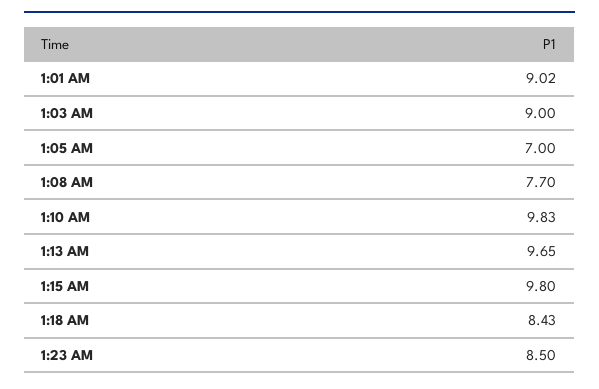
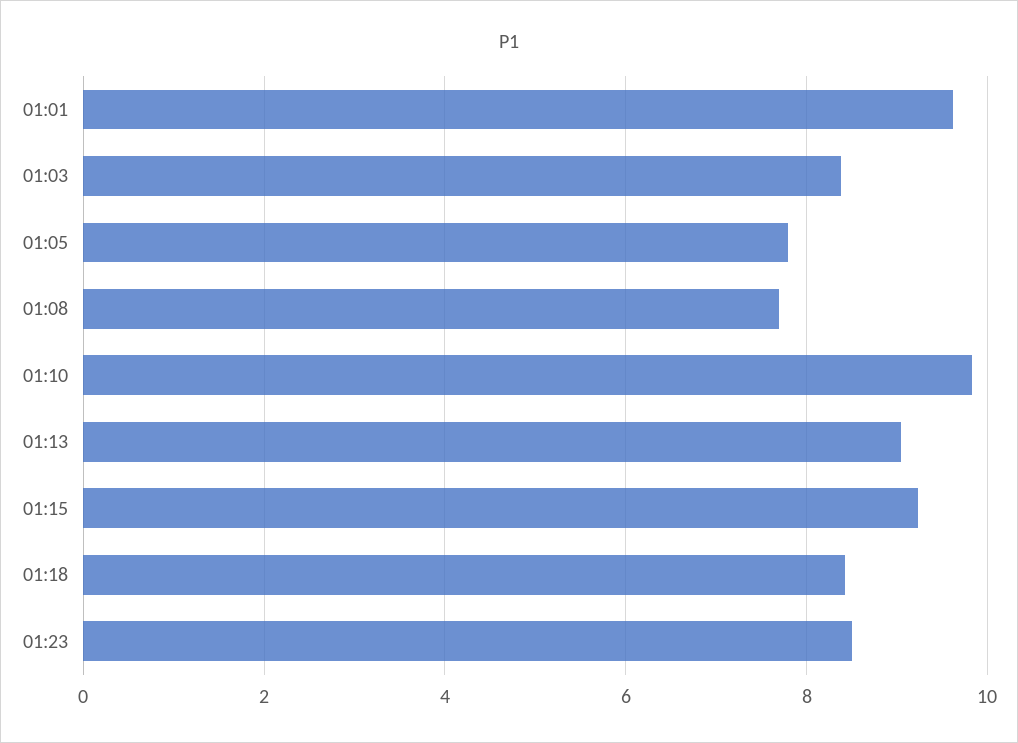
1:01 AM: 9.02 -> 9.6
1:03 AM: 9 -> 8.4
1:05 AM: 7 -> 7.8
1:13 AM: 9.65 -> 9
1:15 AM: 9.8 -> 9.2

